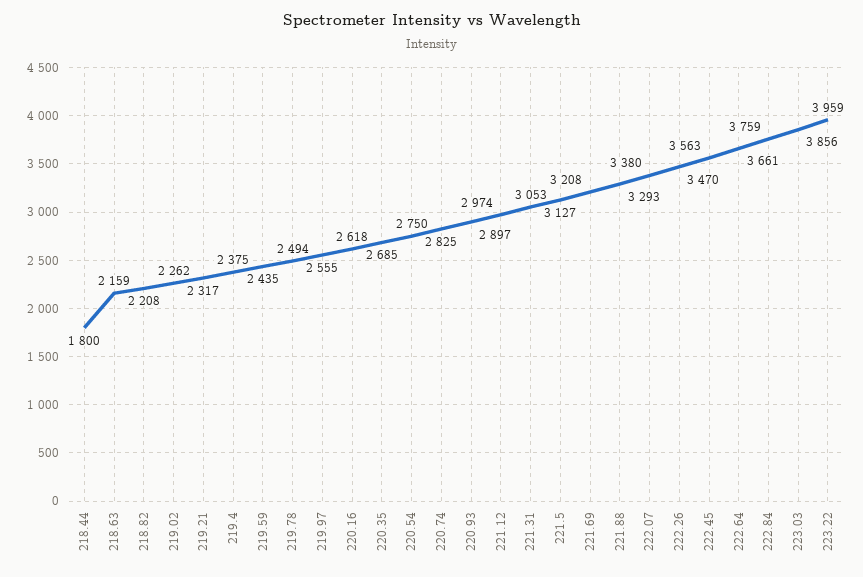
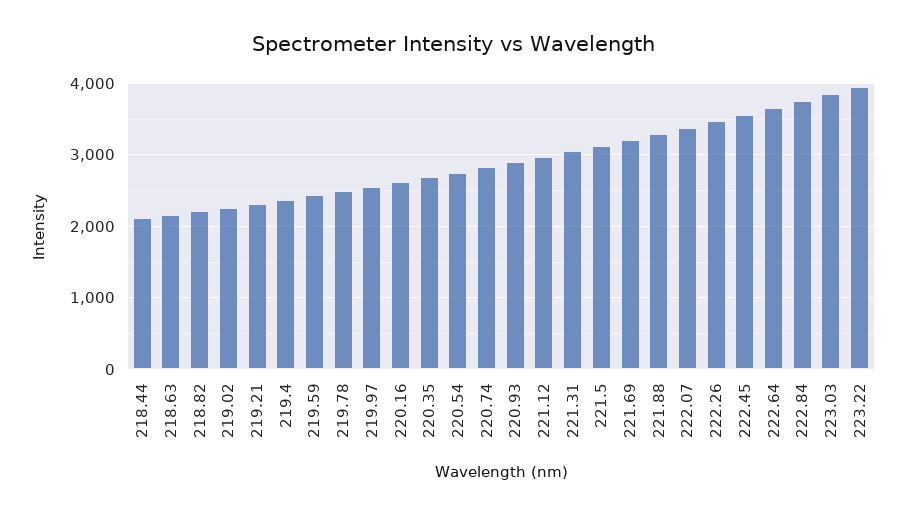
218.44: 1800 -> 2100

